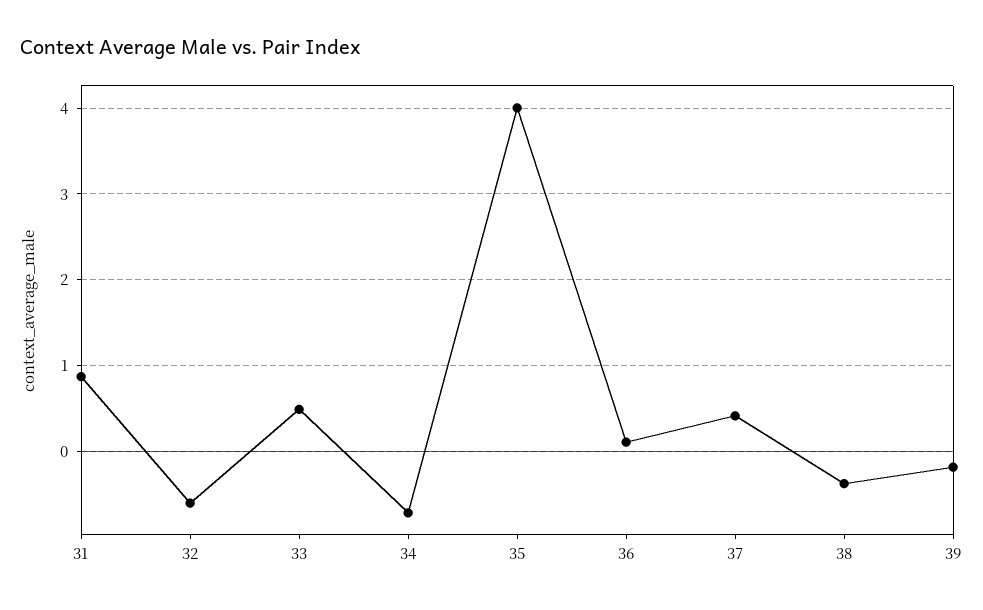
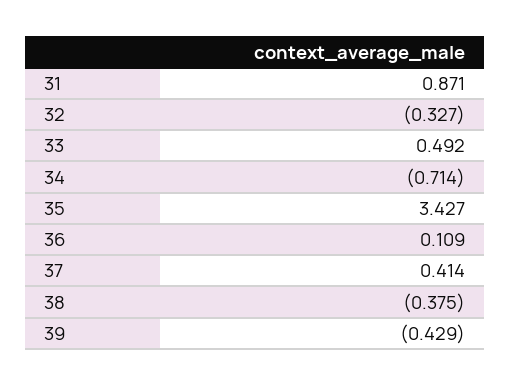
32: -0.6 -> -0.327
35: 4 -> 3.427
39: -0.2 -> -0.429

